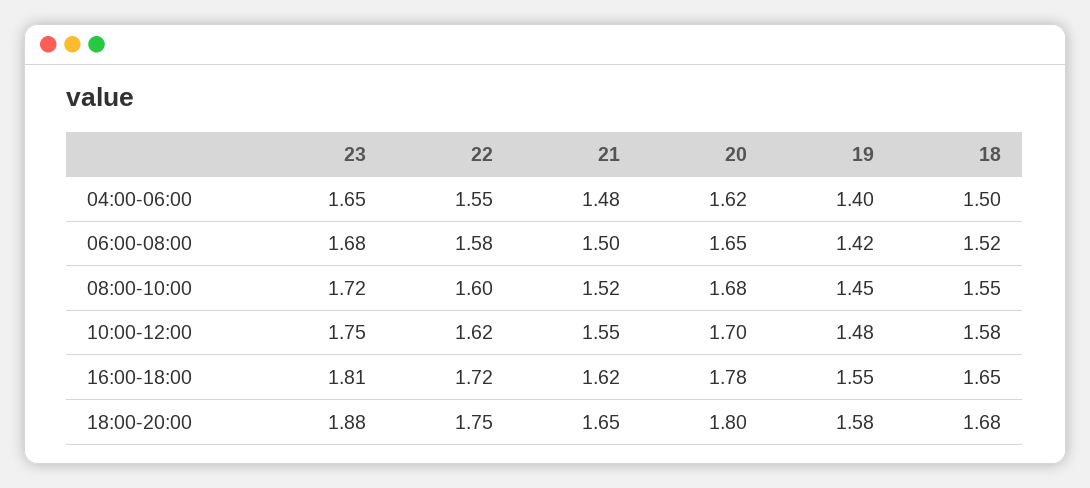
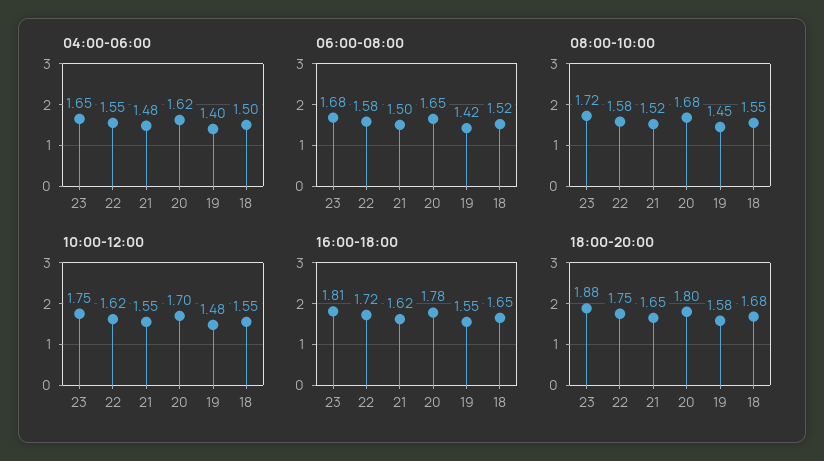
08:00-10:00, 22: 1.6 -> 1.58
10:00-12:00, 18: 1.58 -> 1.55

